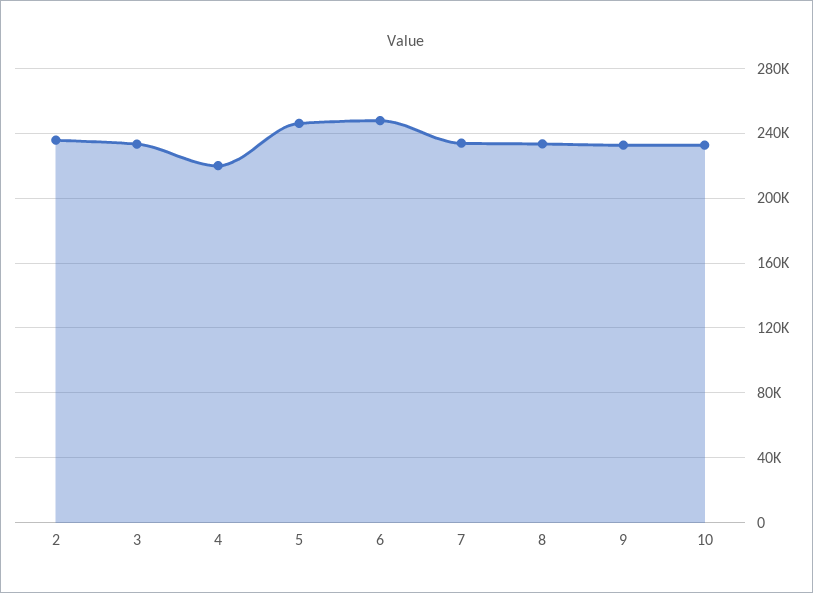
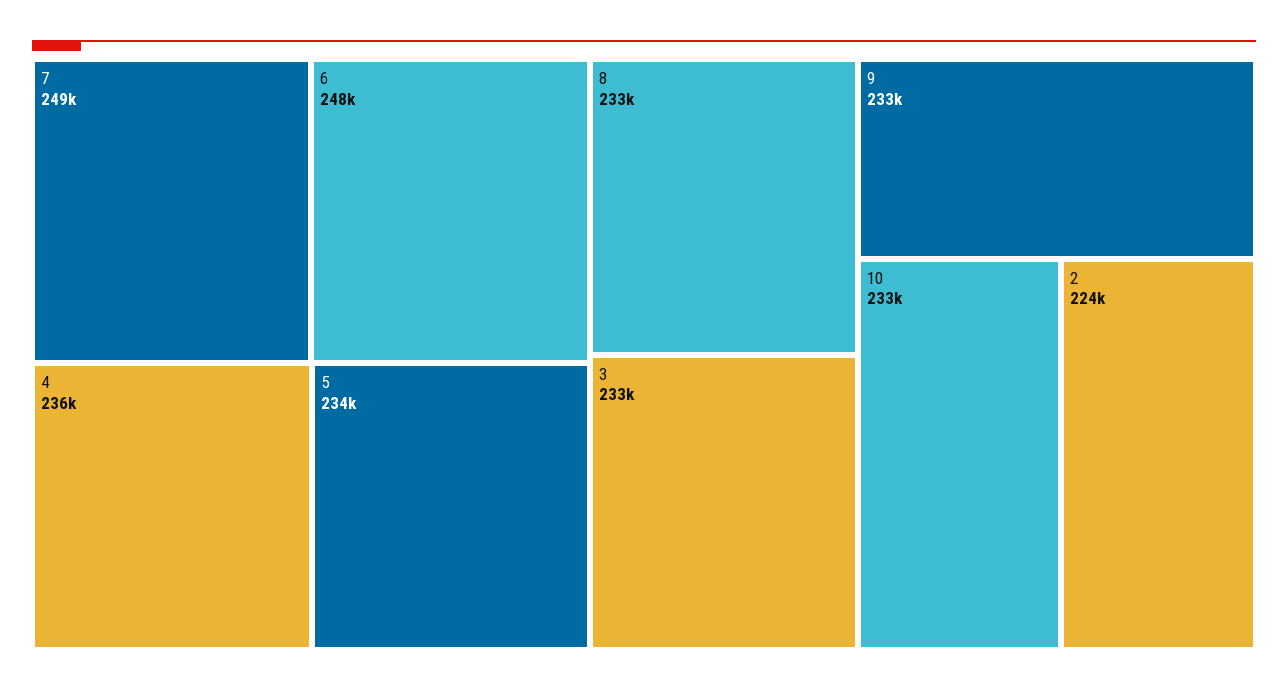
2: 235000 -> 224000
4: 220000 -> 236000
5: 245000 -> 234000
7: 235000 -> 249000

